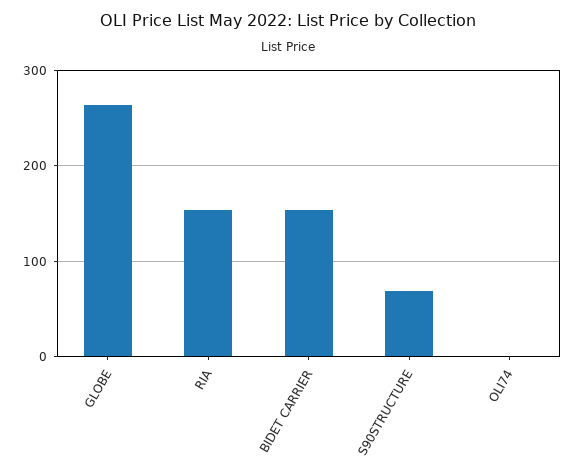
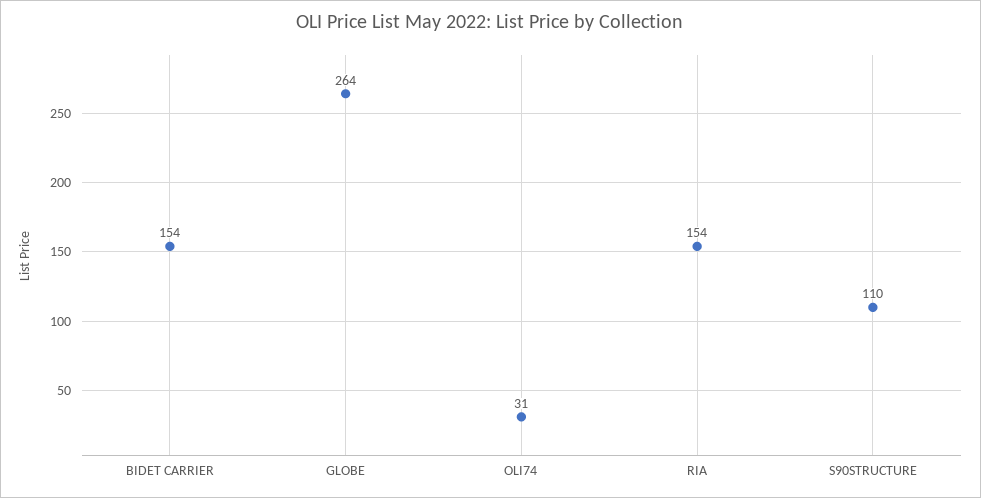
S90STRUCTURE: 70 -> 110
OLI74: 0 -> 31

